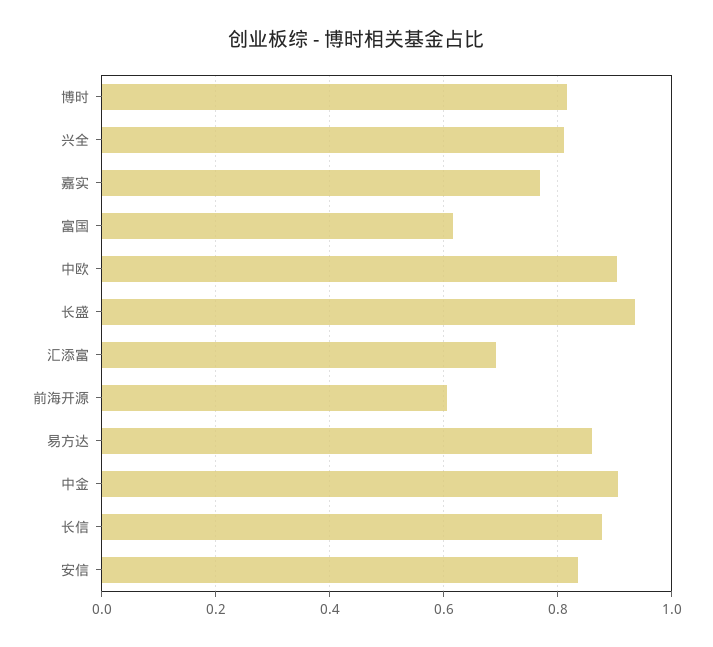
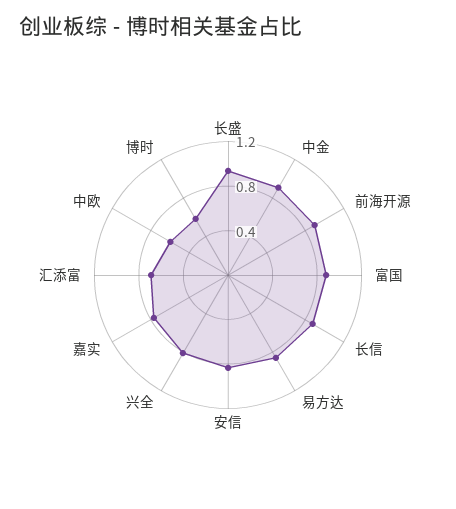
博时: 0.82 -> 0.6
富国: 0.62 -> 0.9
中欧: 0.9 -> 0.6
前海开源: 0.6 -> 0.9

